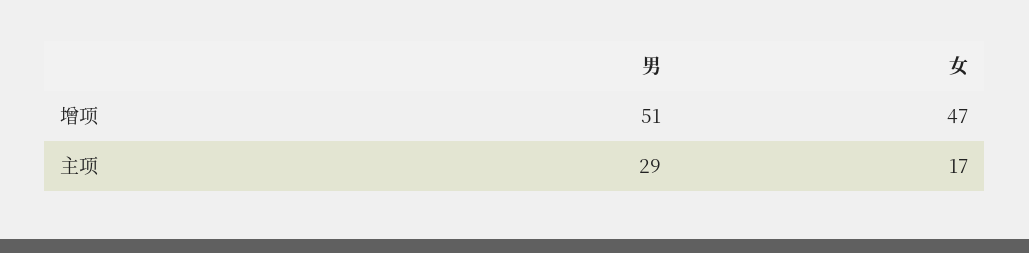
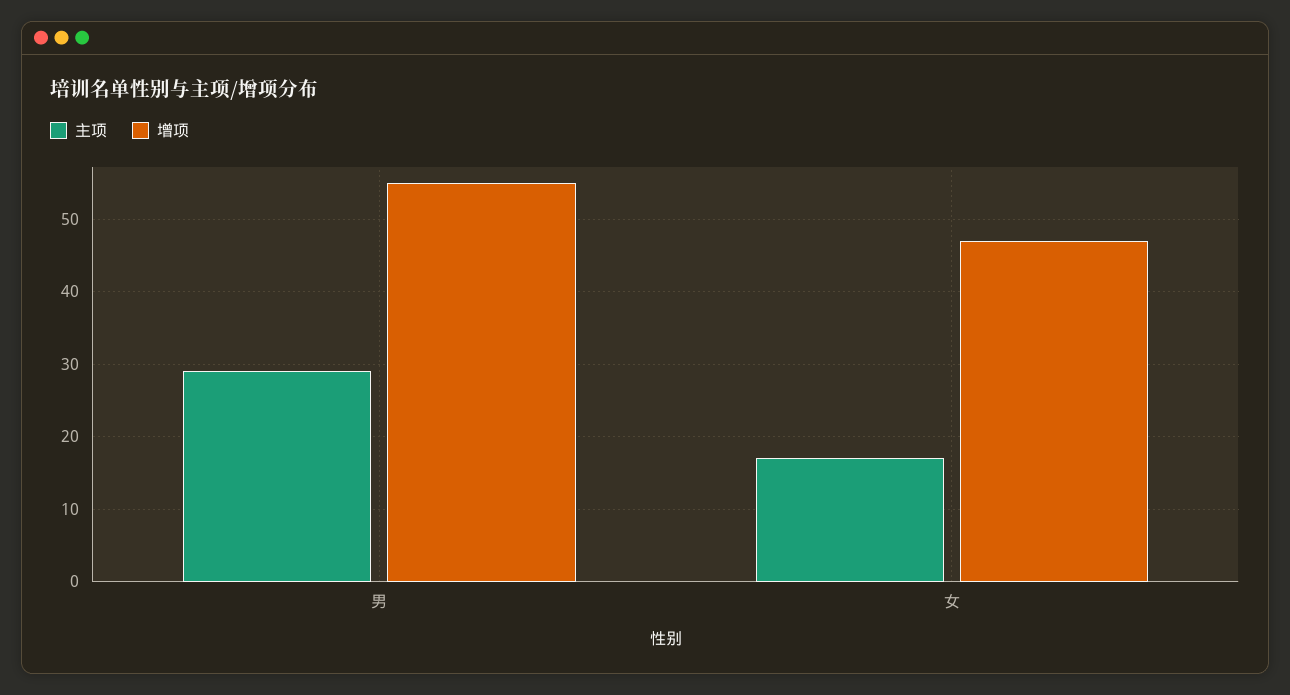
增项, 男: 51 -> 55

